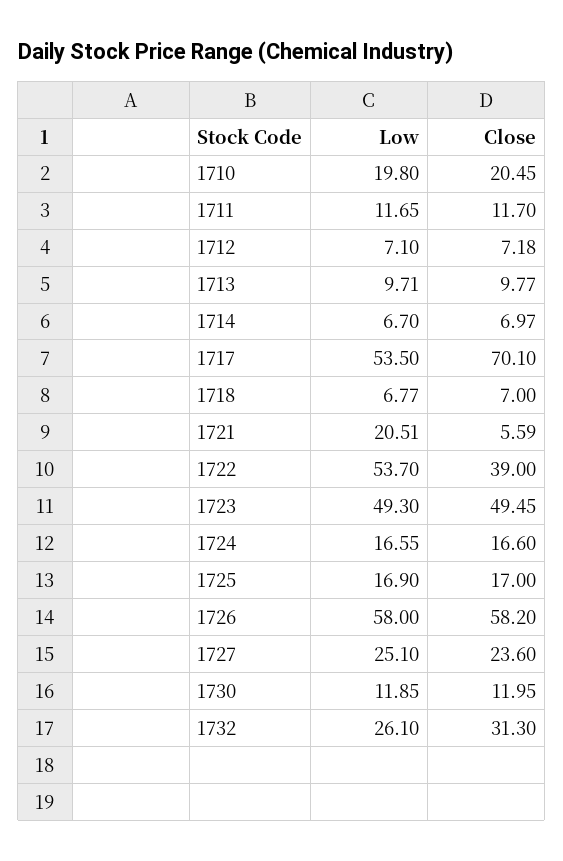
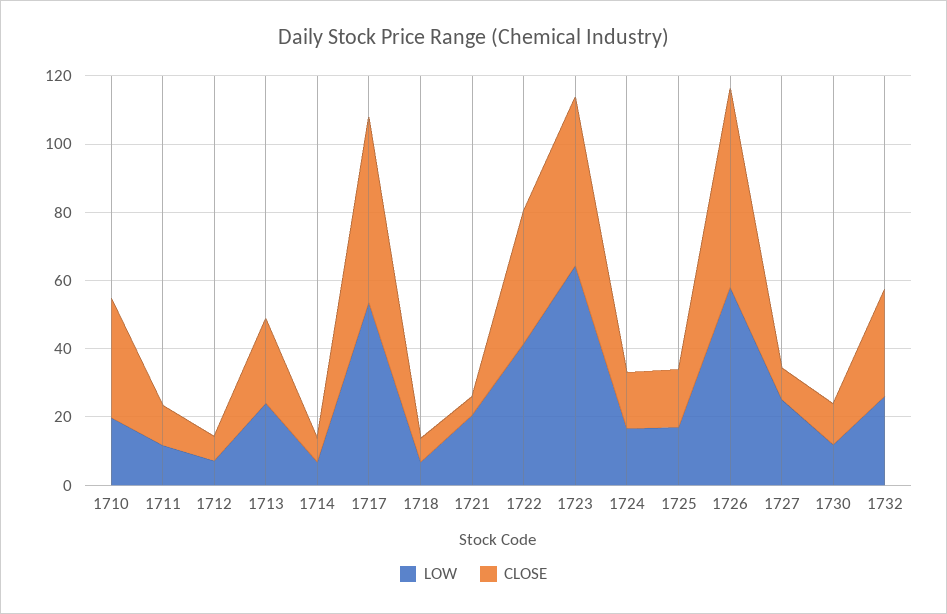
Close, 1710: 20.45 -> 35
Low, 1713: 9.71 -> 25
Close, 1713: 9.77 -> 25
Close, 1717: 70.1 -> 55
Low, 1722: 53.7 -> 40
Low, 1723: 49.3 -> 65
Close, 1727: 23.6 -> 10

